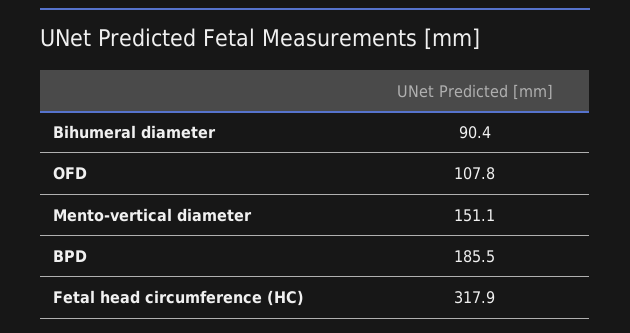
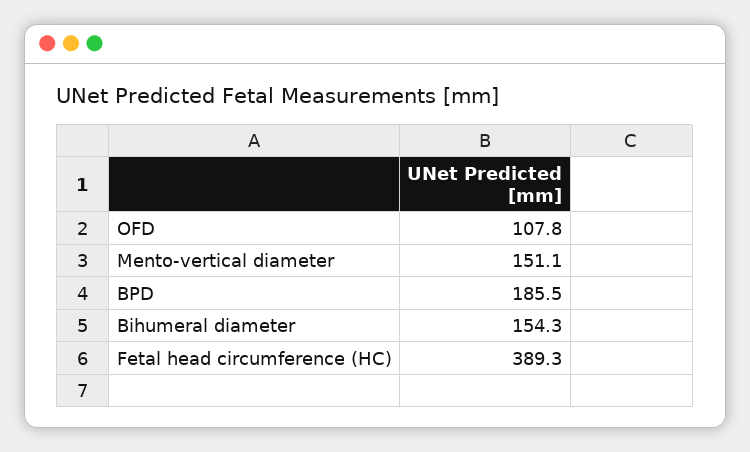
Bihumeral diameter: 90.4 -> 154.3
Fetal head circumference (HC): 317.9 -> 389.3

